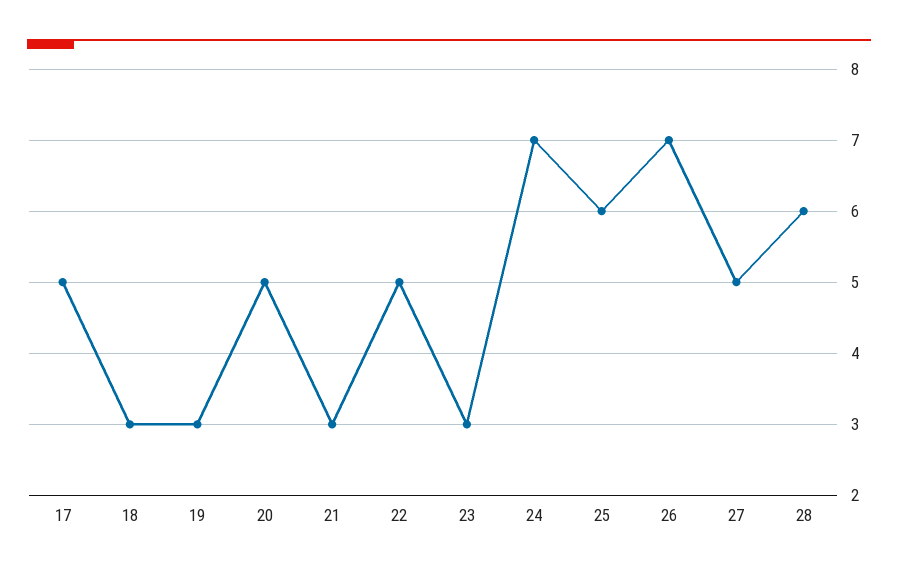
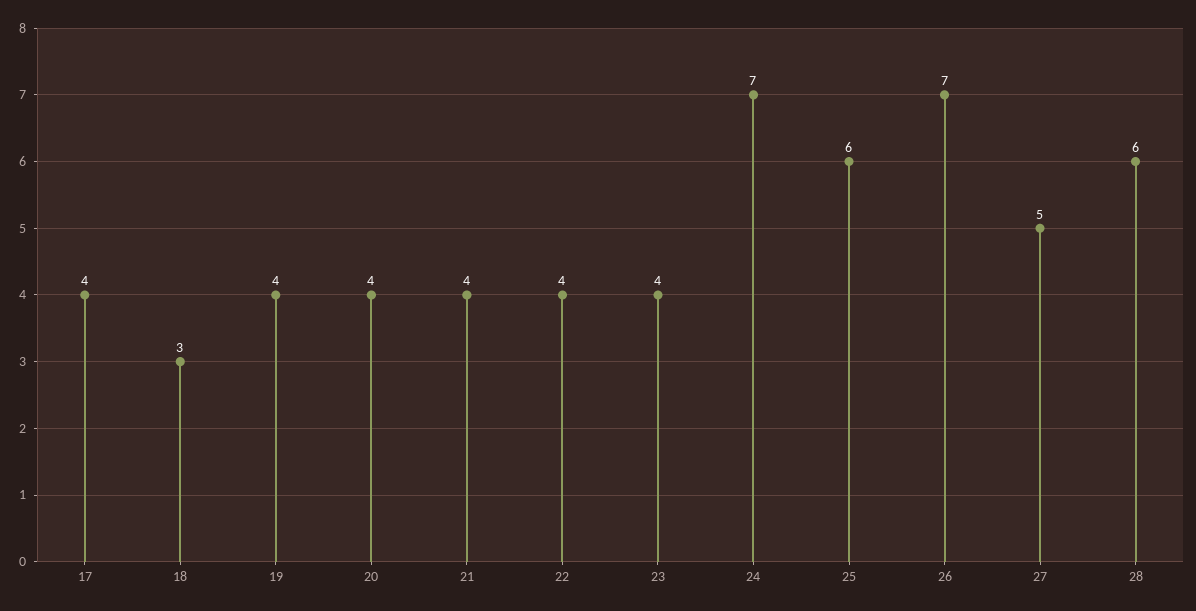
17: 5 -> 4
19: 3 -> 4
20: 5 -> 4
21: 3 -> 4
22: 5 -> 4
23: 3 -> 4

